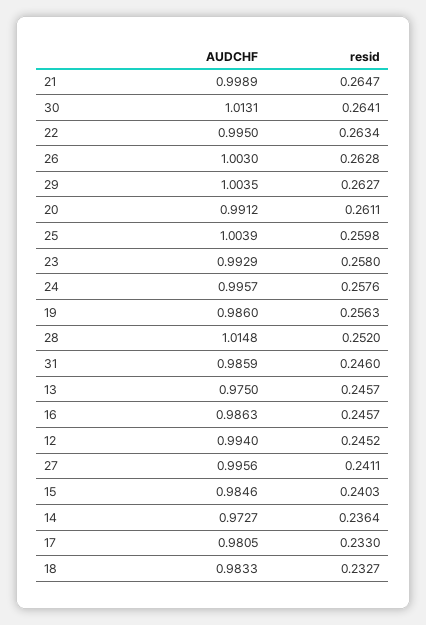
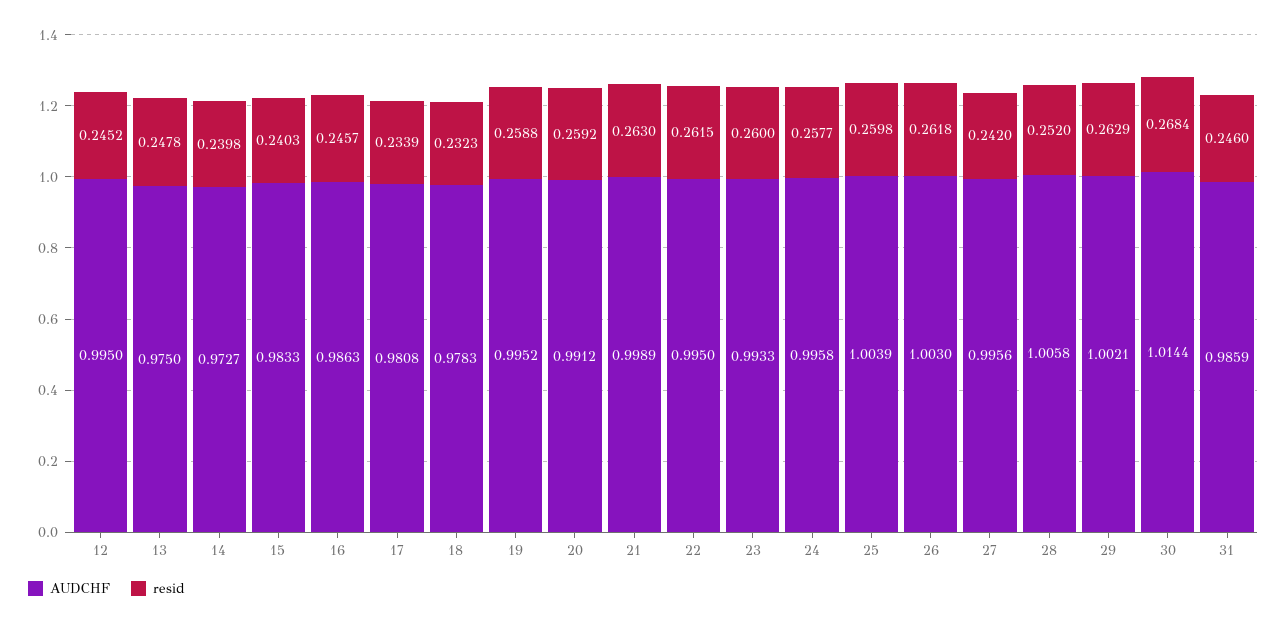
resid, 21: 0.2647 -> 0.263
AUDCHF, 30: 1.0131 -> 1.0144
resid, 30: 0.2641 -> 0.2684
resid, 22: 0.2634 -> 0.2615
resid, 26: 0.2628 -> 0.2618
AUDCHF, 29: 1.0035 -> 1.0021
resid, 29: 0.2627 -> 0.2629
resid, 20: 0.2611 -> 0.2592
AUDCHF, 23: 0.9929 -> 0.9933
resid, 23: 0.258 -> 0.26
AUDCHF, 24: 0.9957 -> 0.9958
resid, 24: 0.2576 -> 0.2577
AUDCHF, 19: 0.986 -> 0.9952
resid, 19: 0.2563 -> 0.2588
AUDCHF, 28: 1.0148 -> 1.0058
resid, 13: 0.2457 -> 0.2478
AUDCHF, 12: 0.994 -> 0.995
resid, 27: 0.2411 -> 0.242
AUDCHF, 15: 0.9846 -> 0.9833
resid, 14: 0.2364 -> 0.2398
AUDCHF, 17: 0.9805 -> 0.9808
resid, 17: 0.233 -> 0.2339
AUDCHF, 18: 0.9833 -> 0.9783
resid, 18: 0.2327 -> 0.2323

